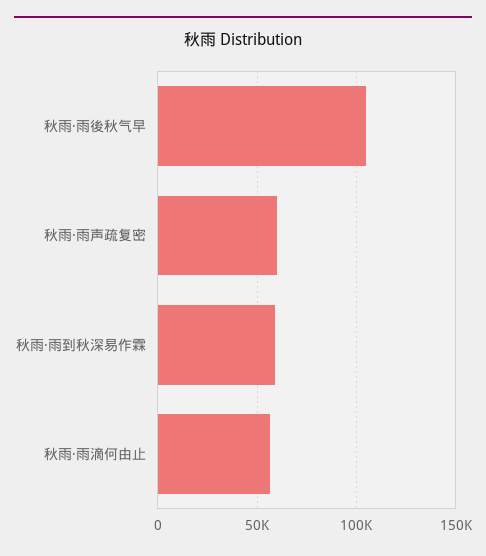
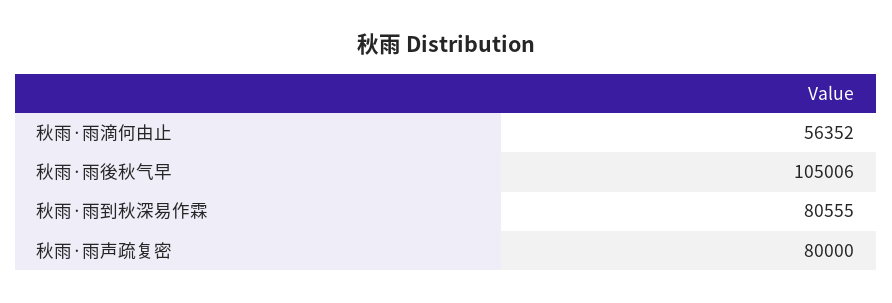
秋雨·雨声疏复密: 60000 -> 80000
秋雨·雨到秋深易作霖: 60000 -> 80555

